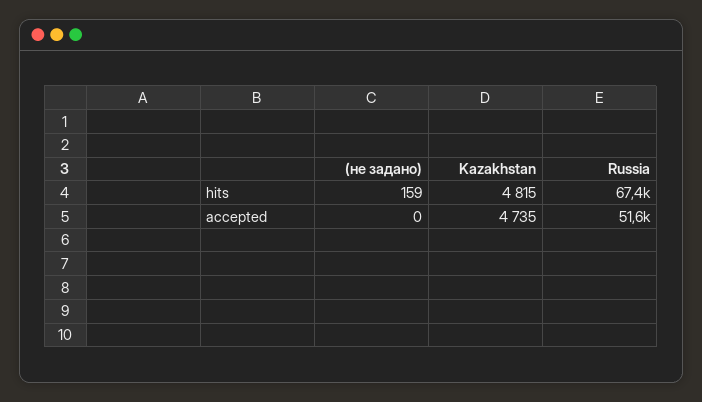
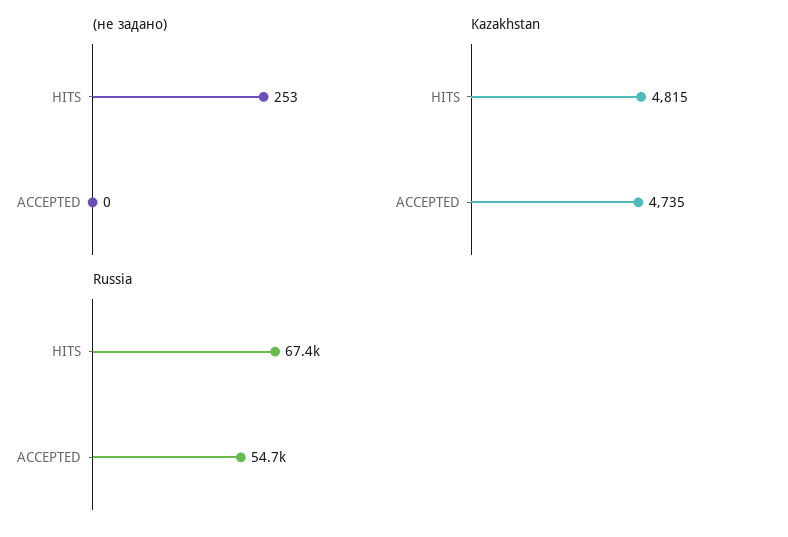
(не задано), hits: 159 -> 253
Russia, accepted: 51600 -> 54700

